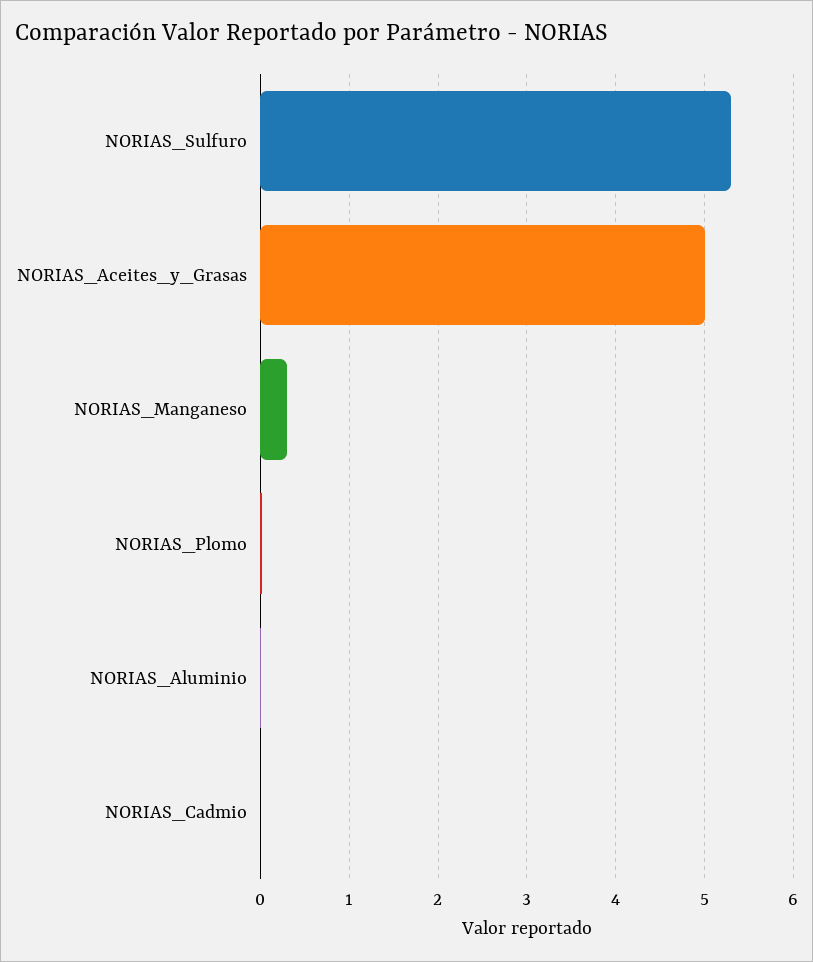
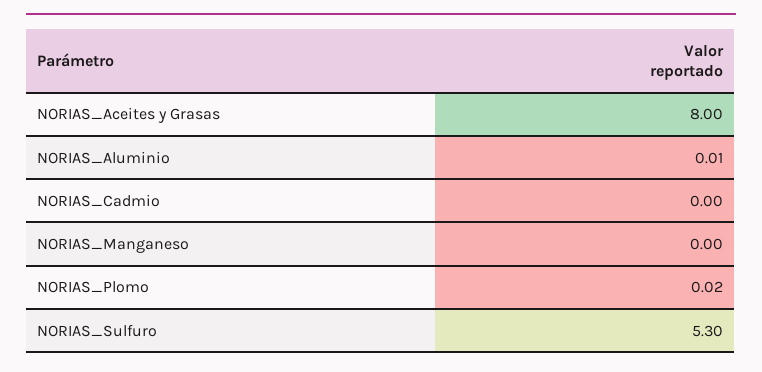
NORIAS_Aceites_y_Grasas: 5 -> 8
NORIAS_Manganeso: 0.3 -> 0

